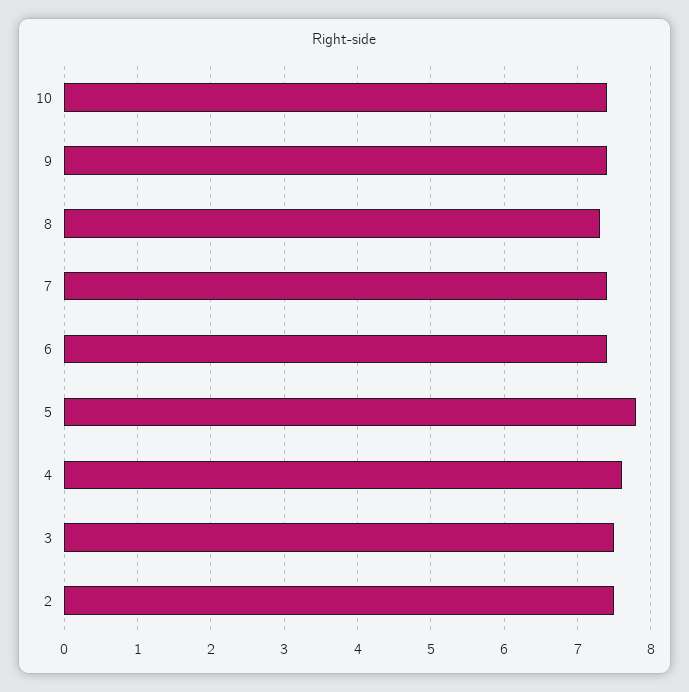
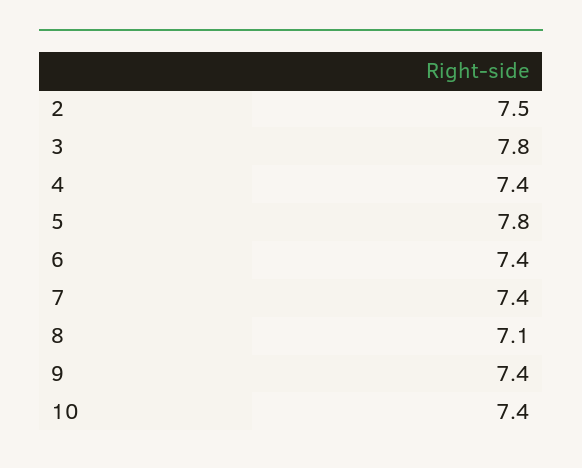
8: 7.3 -> 7.1
4: 7.6 -> 7.4
3: 7.5 -> 7.8

